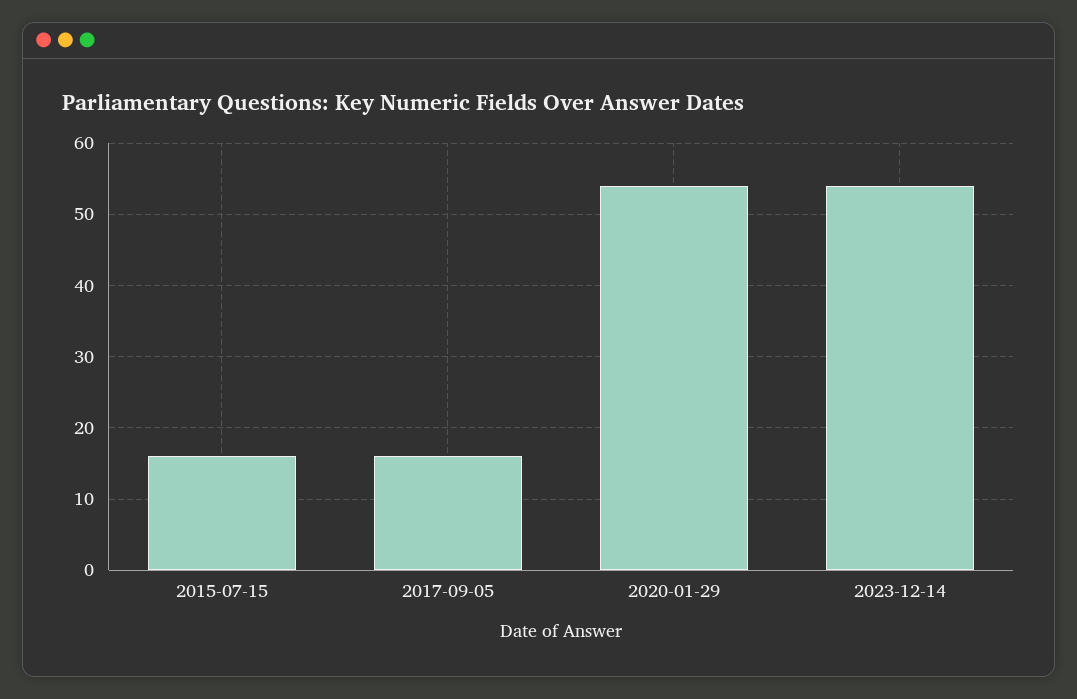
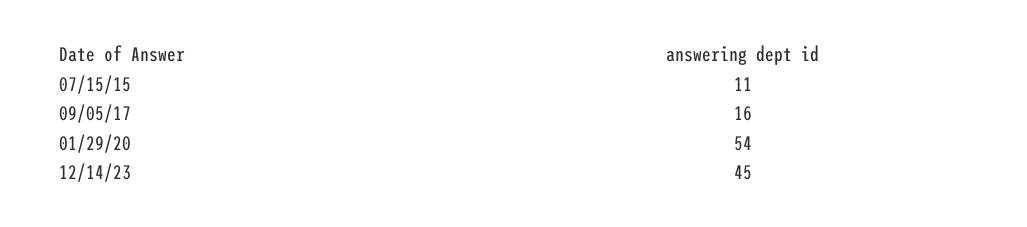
2015-07-15: 16 -> 11
2023-12-14: 54 -> 45

